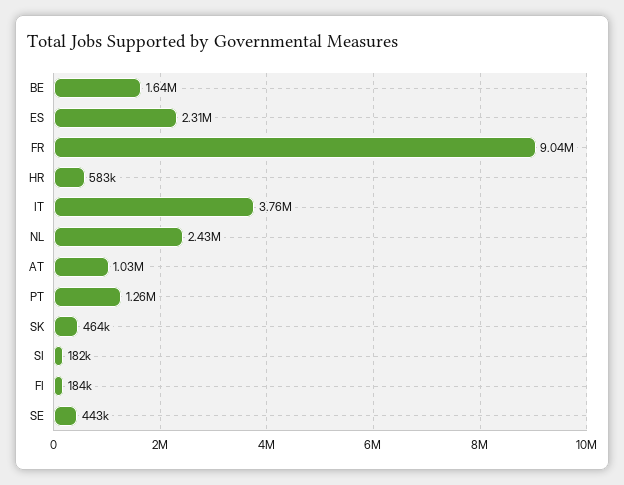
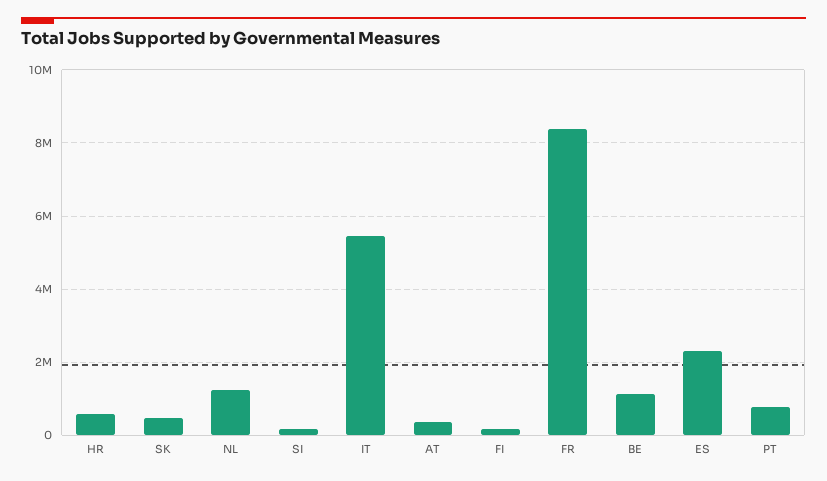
BE: 1640000 -> 1200000
FR: 9040000 -> 8400000
IT: 3760000 -> 5400000
NL: 2430000 -> 1200000
AT: 1030000 -> 400000
PT: 1260000 -> 800000
SE: 443000 -> none

